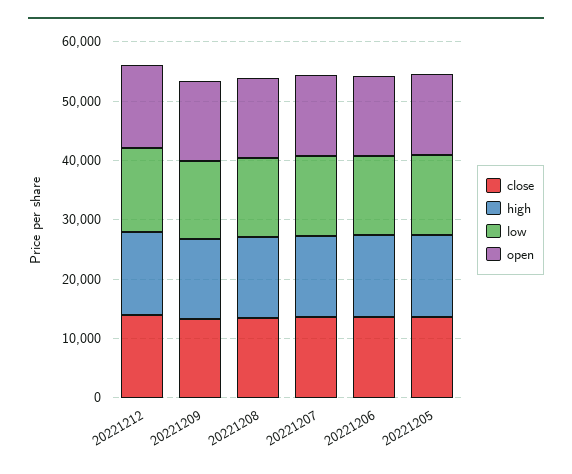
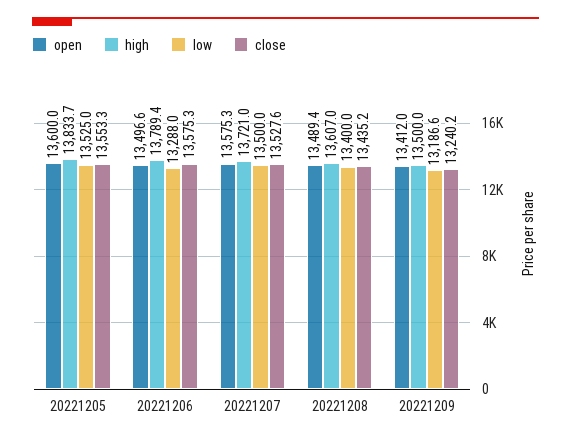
close, 20221212: 14000 -> none
high, 20221212: 14000 -> none
low, 20221212: 14000 -> none
open, 20221212: 14000 -> none

